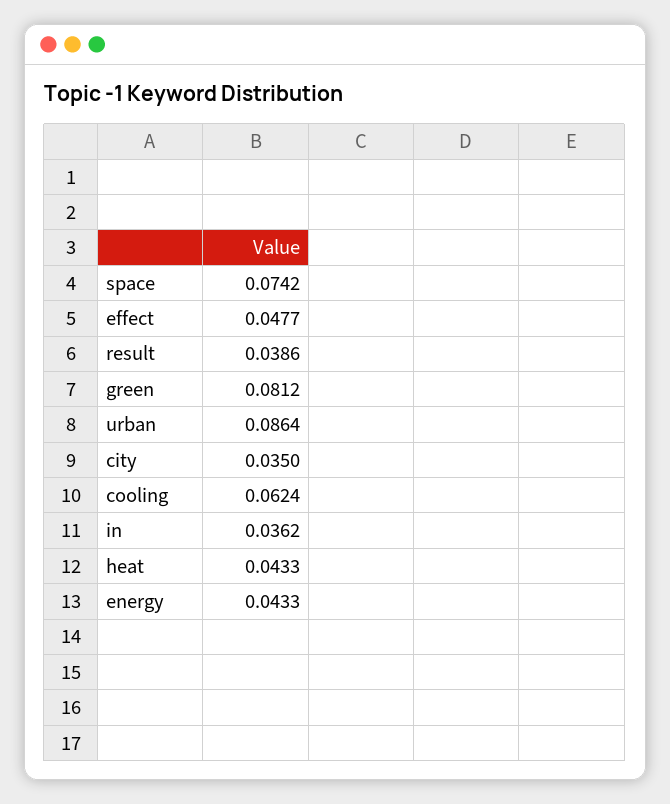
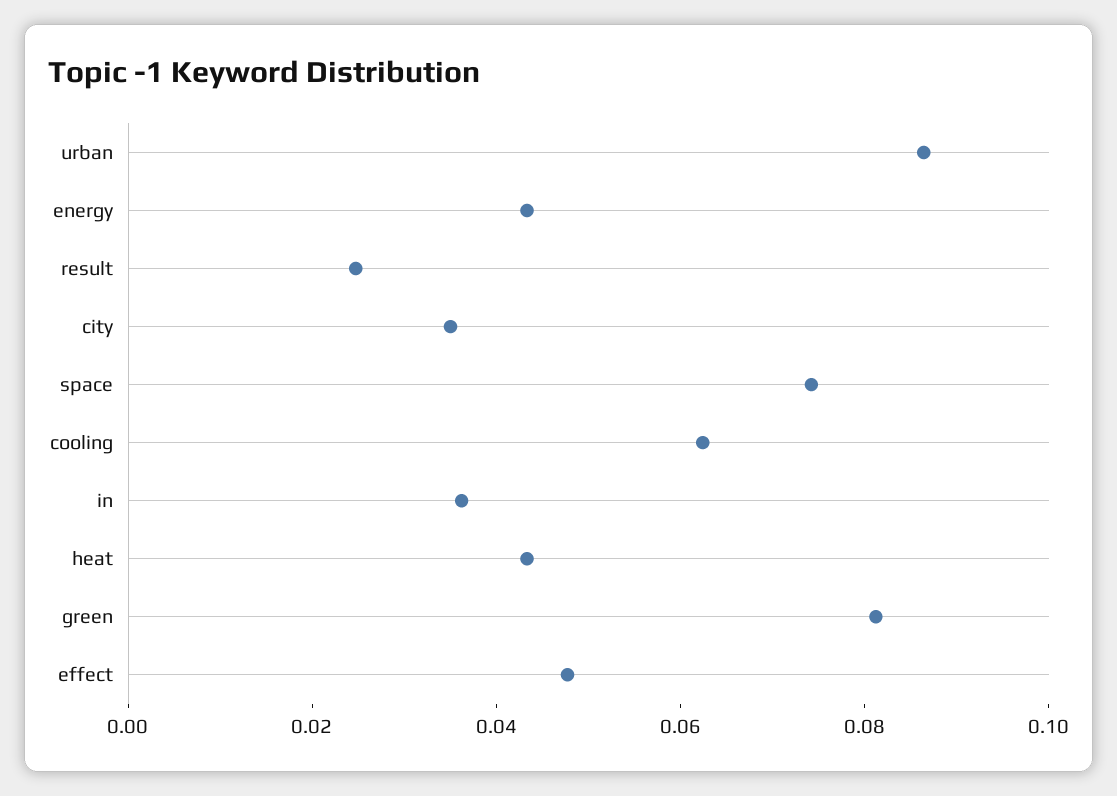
result: 0.0386 -> 0.025

